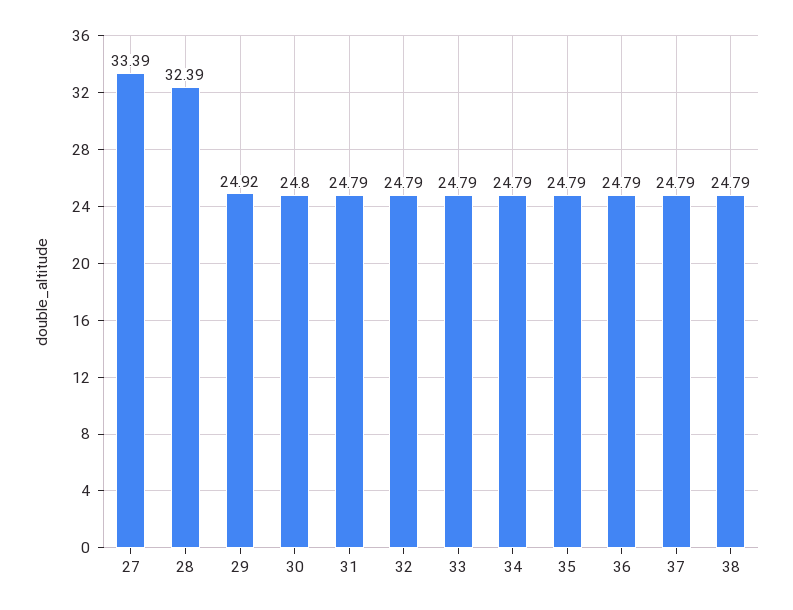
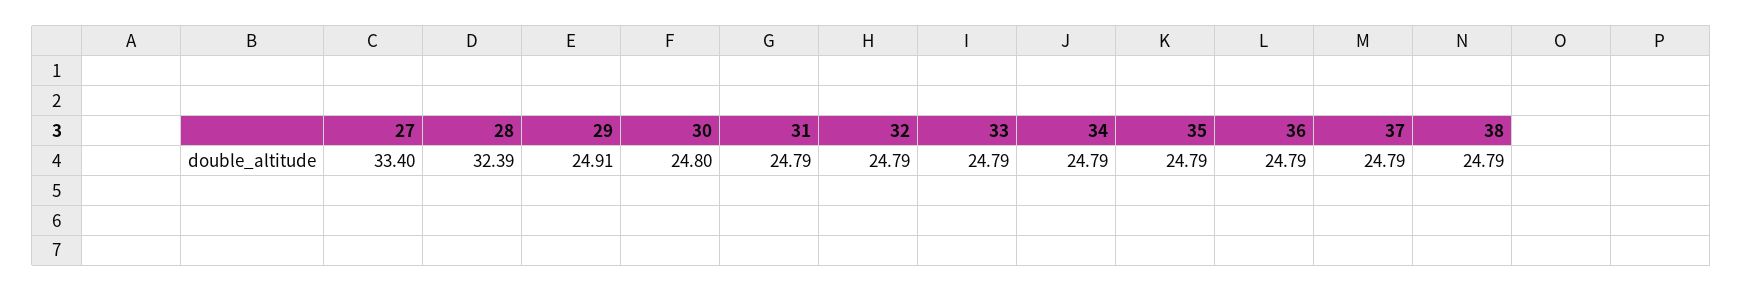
27: 33.39 -> 33.4
29: 24.92 -> 24.91

